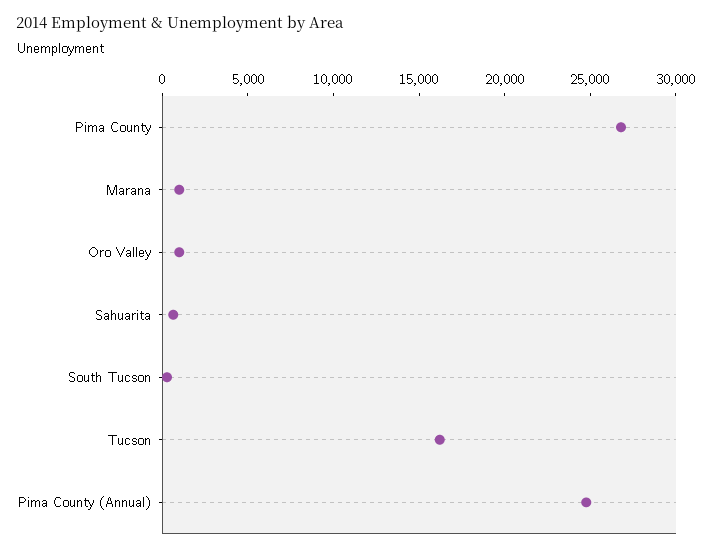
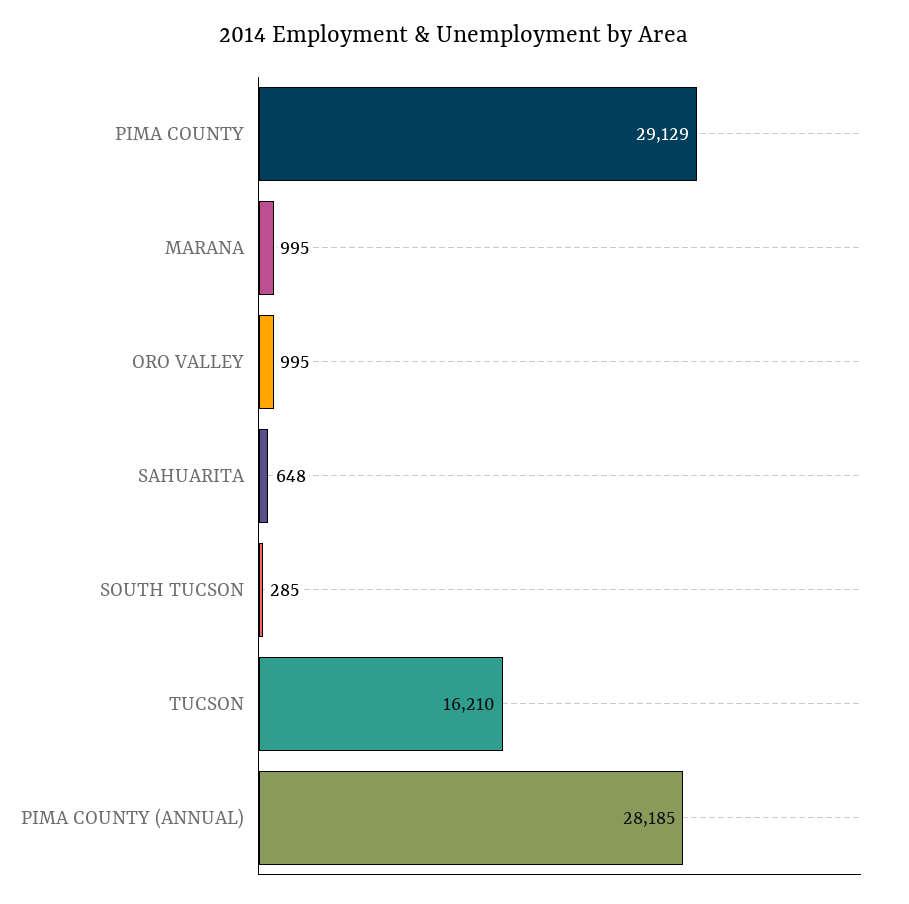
Pima County: 27000 -> 29129
Pima County (Annual): 25000 -> 28185

